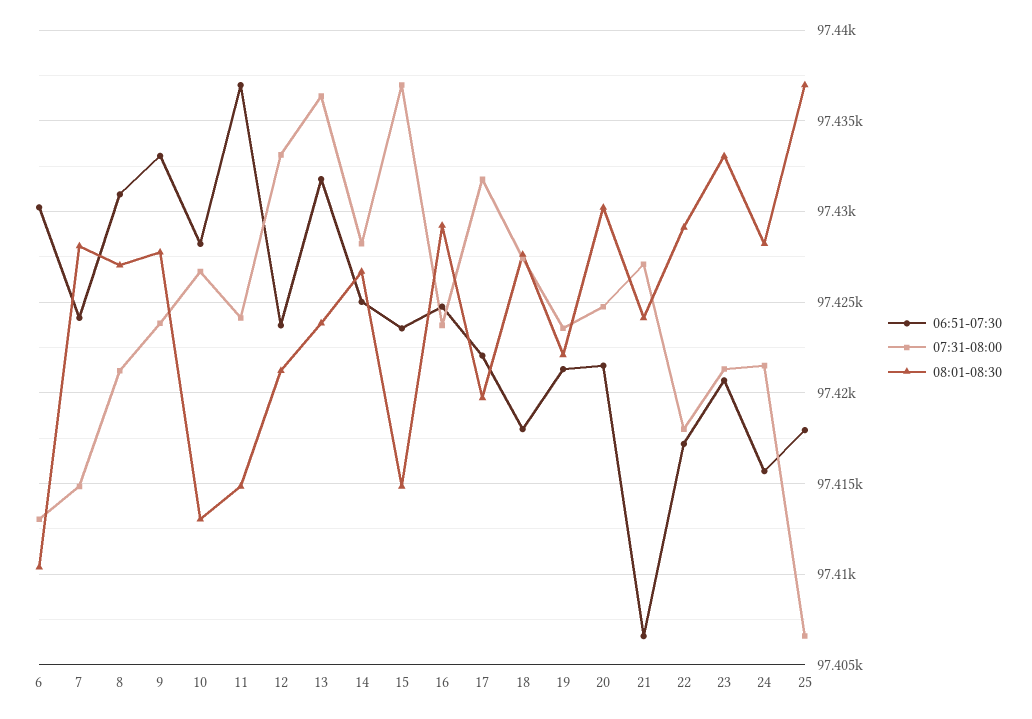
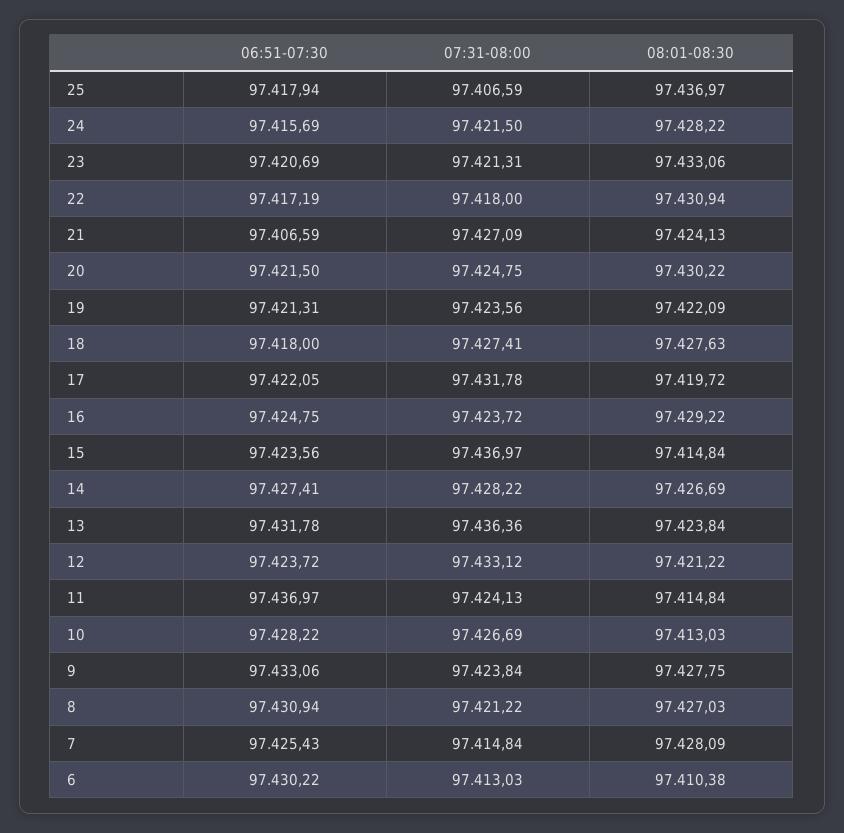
06:51-07:30, 7: 97424 -> 97425.43
06:51-07:30, 14: 97425 -> 97427.41
08:01-08:30, 22: 97429 -> 97430.94

